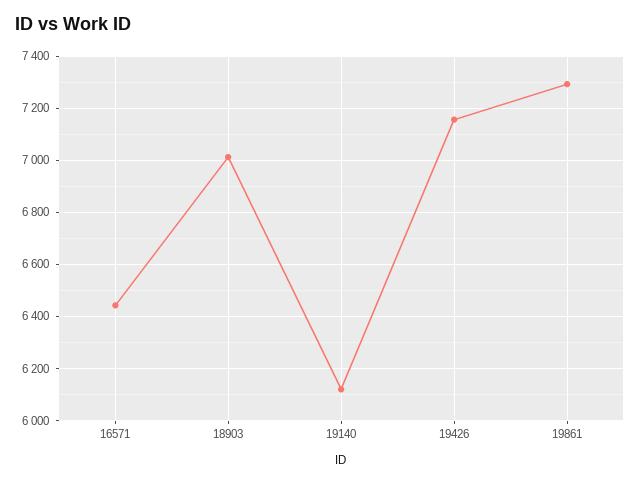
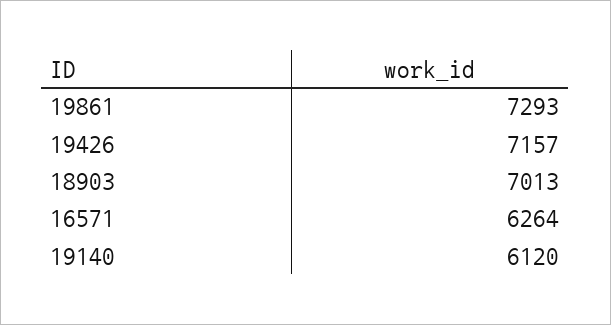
16571: 6450 -> 6264

